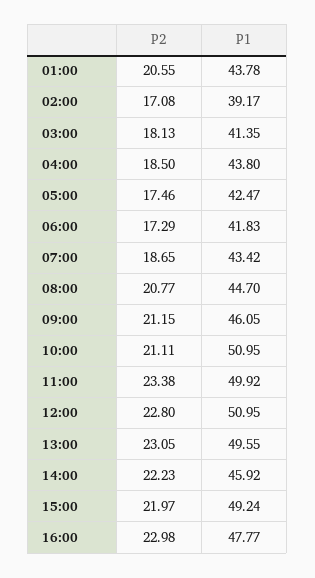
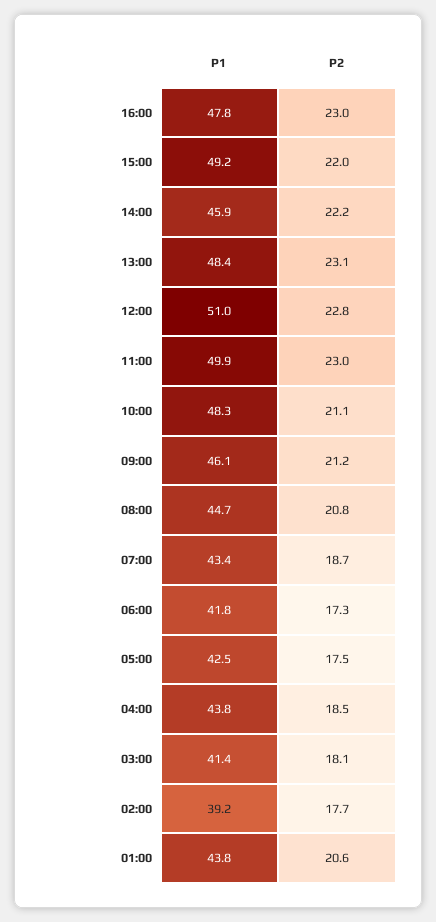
P2, 02:00: 17.08 -> 17.7
P1, 10:00: 50.95 -> 48.3
P2, 11:00: 23.38 -> 23
P1, 13:00: 49.55 -> 48.4

